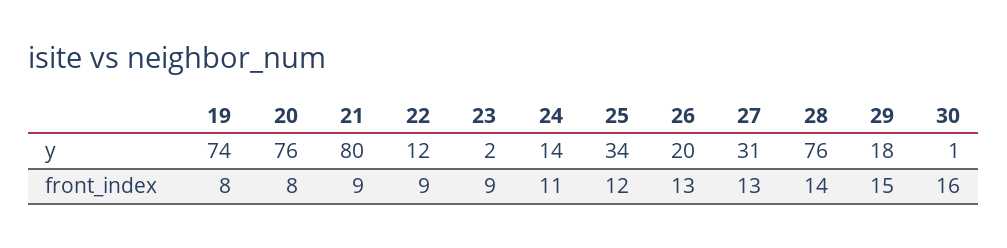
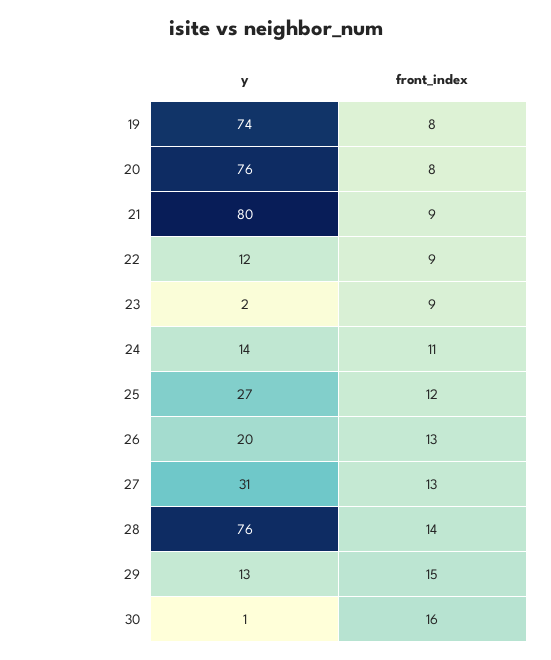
25, y: 34 -> 27
29, y: 18 -> 13

